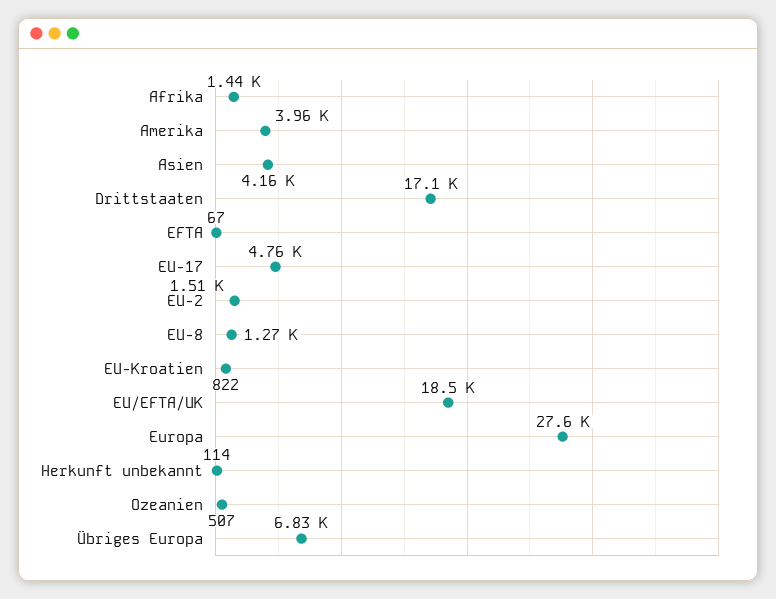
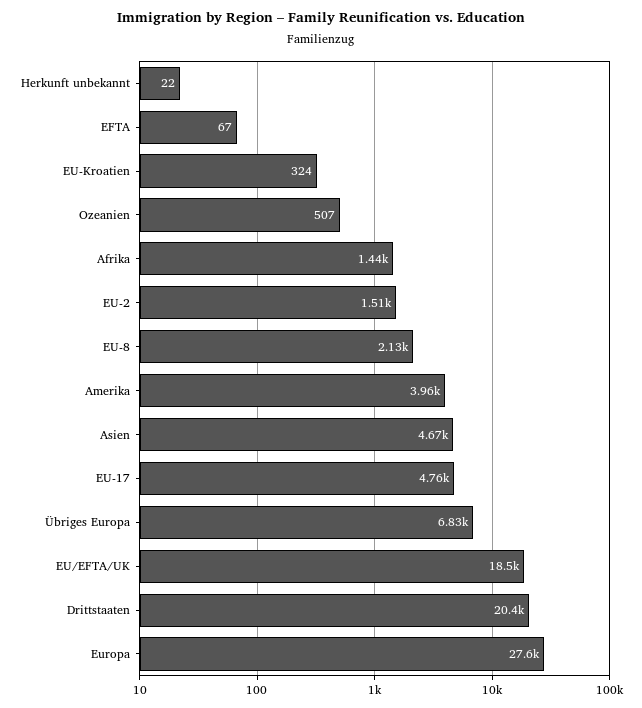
Asien: 4160 -> 4670
Drittstaaten: 17100 -> 20400
EU-8: 1270 -> 2130
EU-Kroatien: 822 -> 324
Herkunft unbekannt: 114 -> 22

